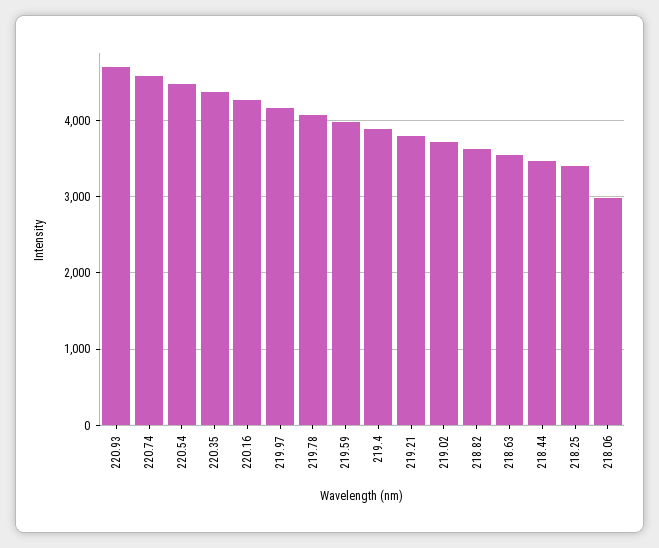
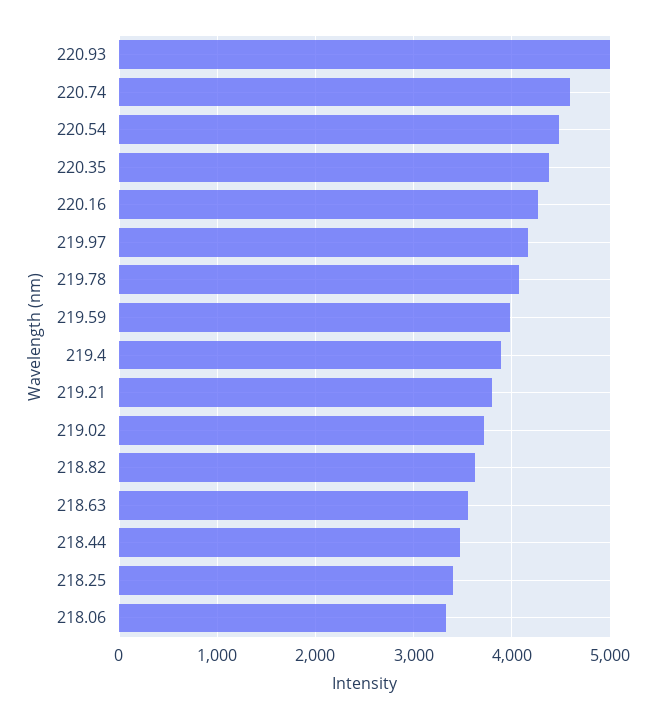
220.93: 4700 -> 5000
218.06: 3000 -> 3300

